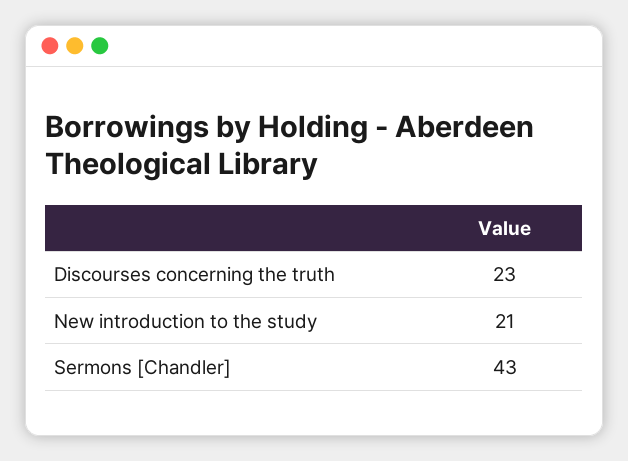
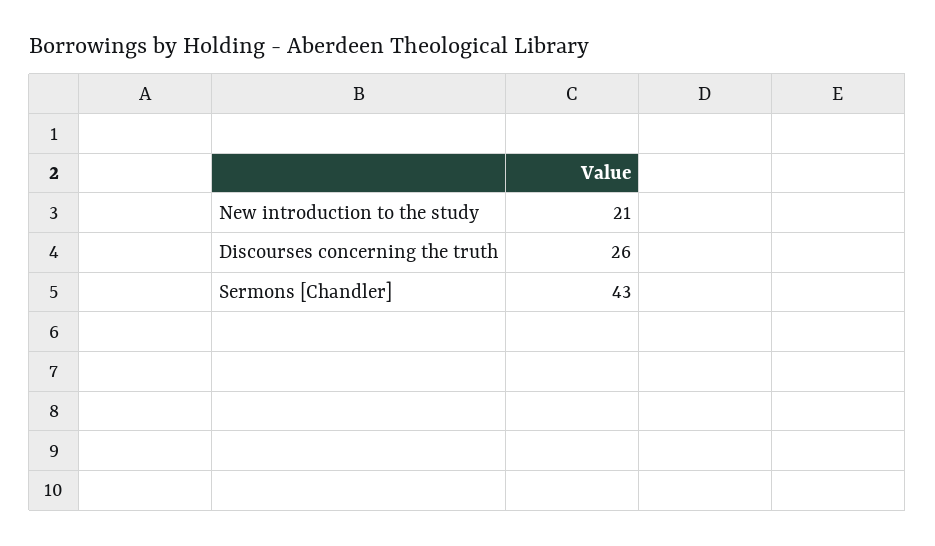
Discourses concerning the truth: 23 -> 26

